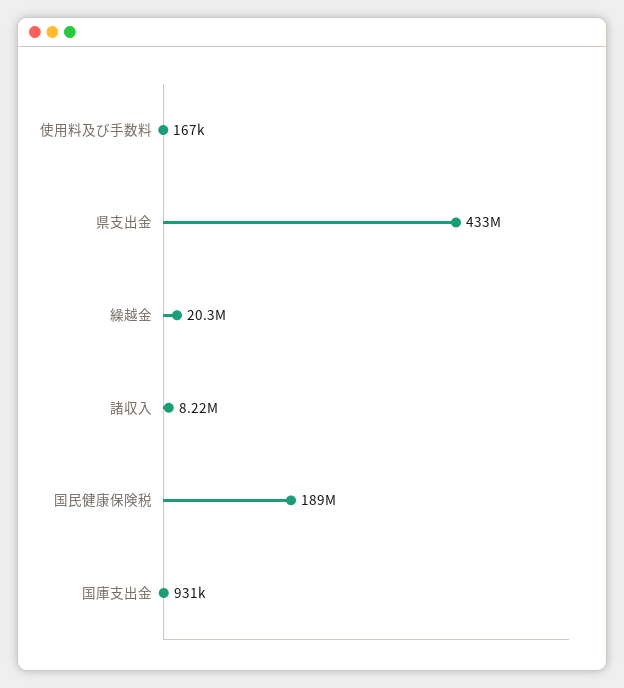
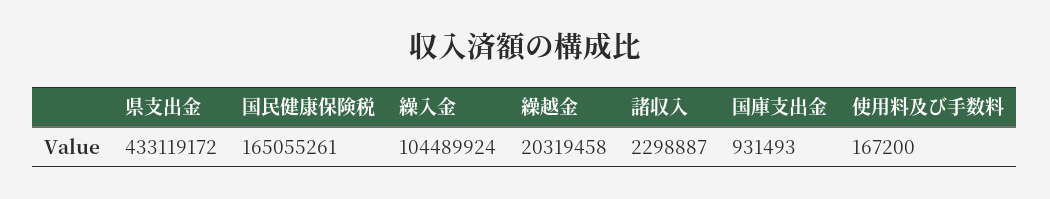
諸収入: 8220000 -> 2298887
国民健康保険税: 189000000 -> 165055261
繰入金: none -> 104489924

